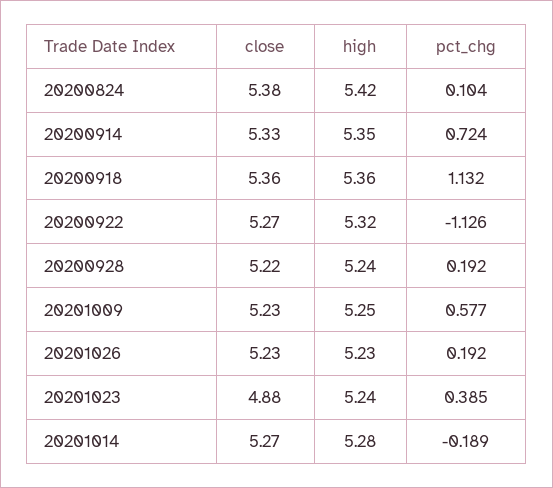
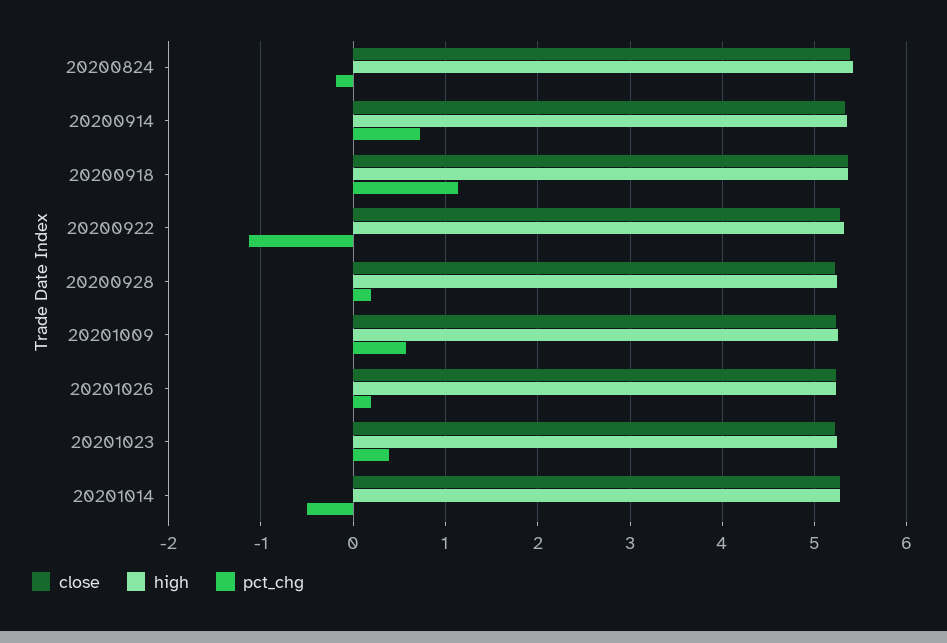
pct_chg, 20200824: 0.104 -> -0.2
close, 20201023: 4.88 -> 5.2
pct_chg, 20201014: -0.189 -> -0.5

